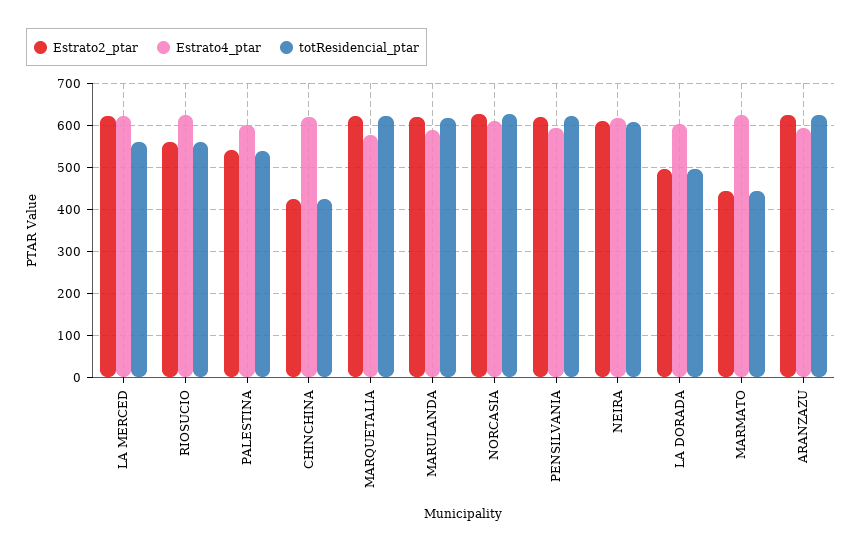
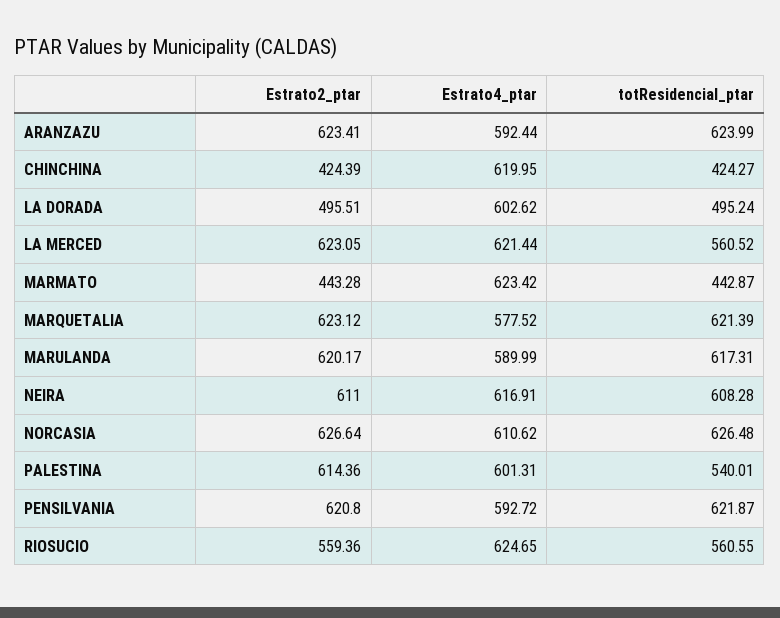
Estrato2_ptar, PALESTINA: 540 -> 614.36

